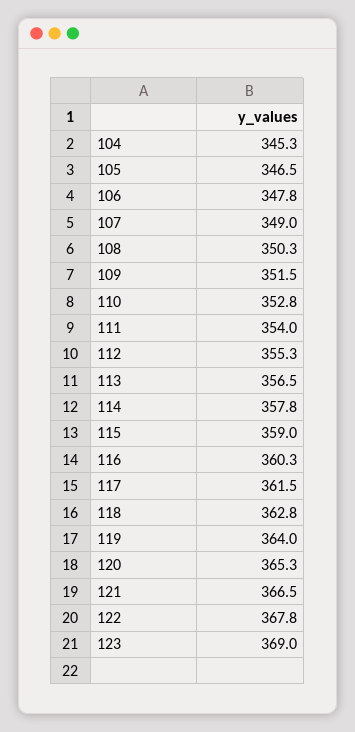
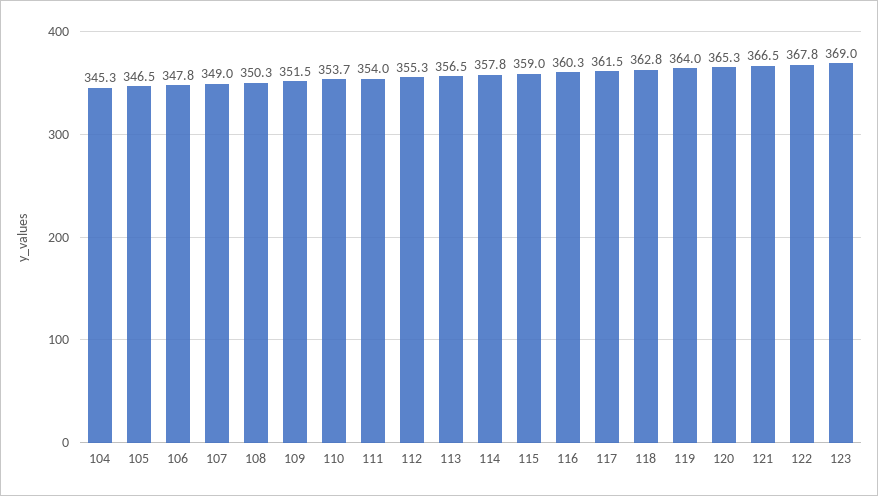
110: 352.8 -> 353.7

